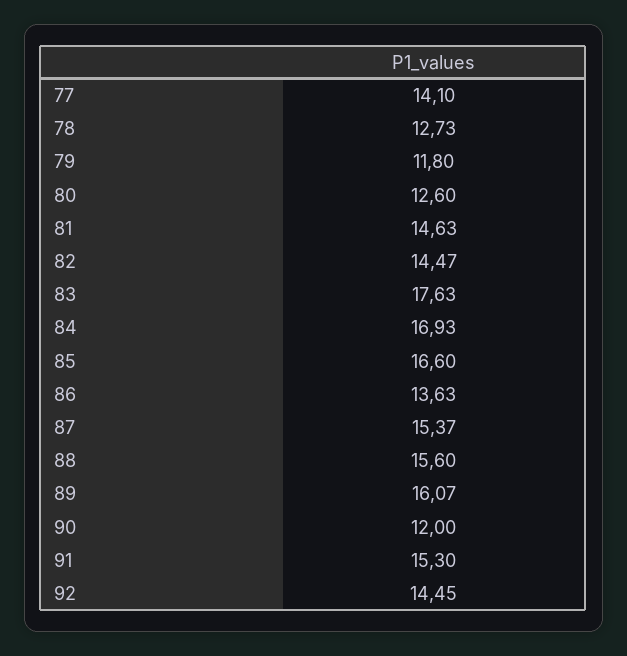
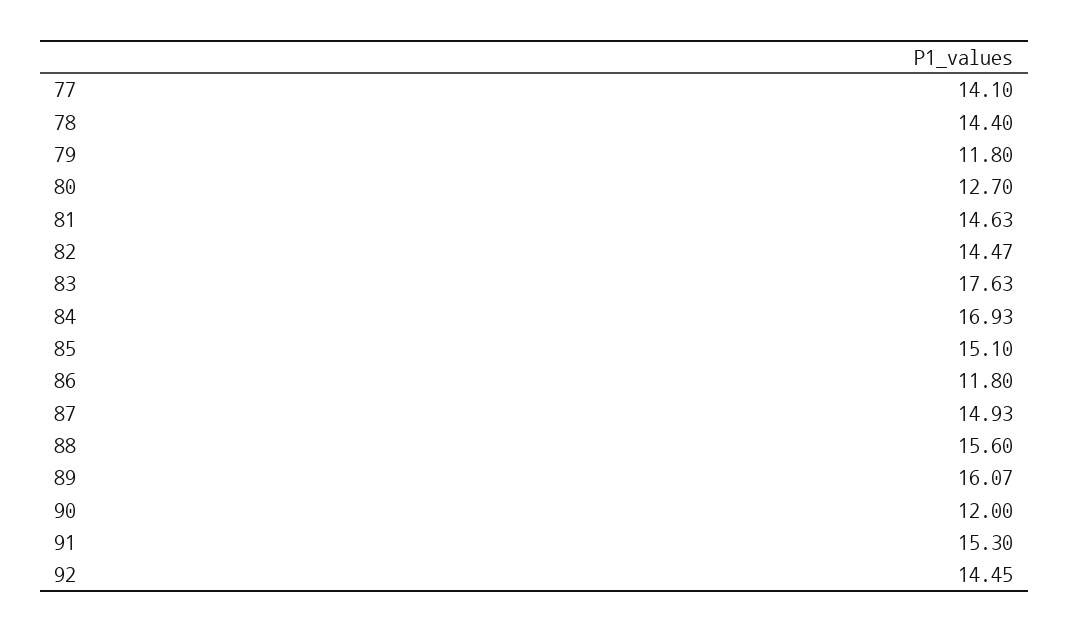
78: 12.73 -> 14.4
80: 12.6 -> 12.7
85: 16.6 -> 15.1
86: 13.63 -> 11.8
87: 15.37 -> 14.93

